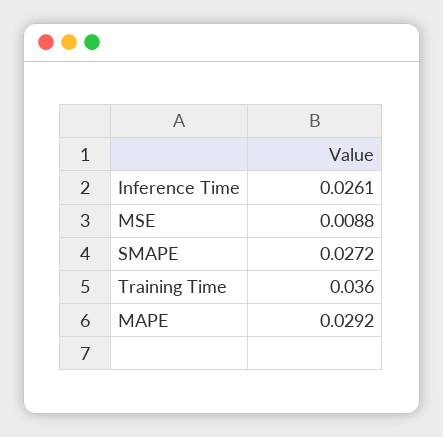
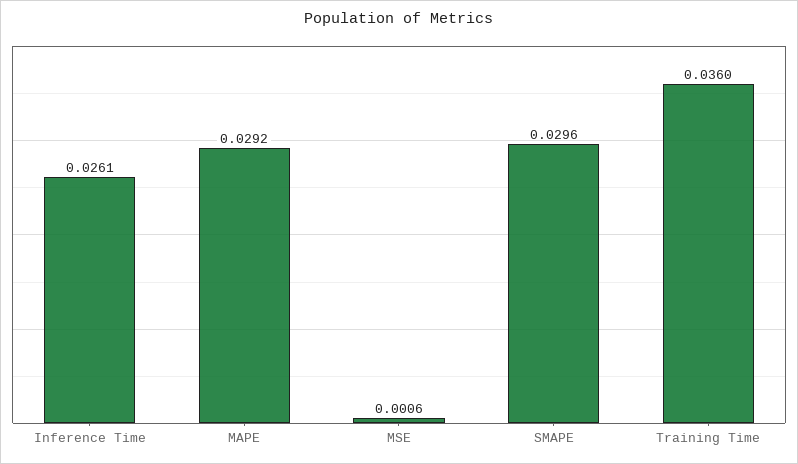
MSE: 0.0088 -> 0.0006
SMAPE: 0.0272 -> 0.0296

